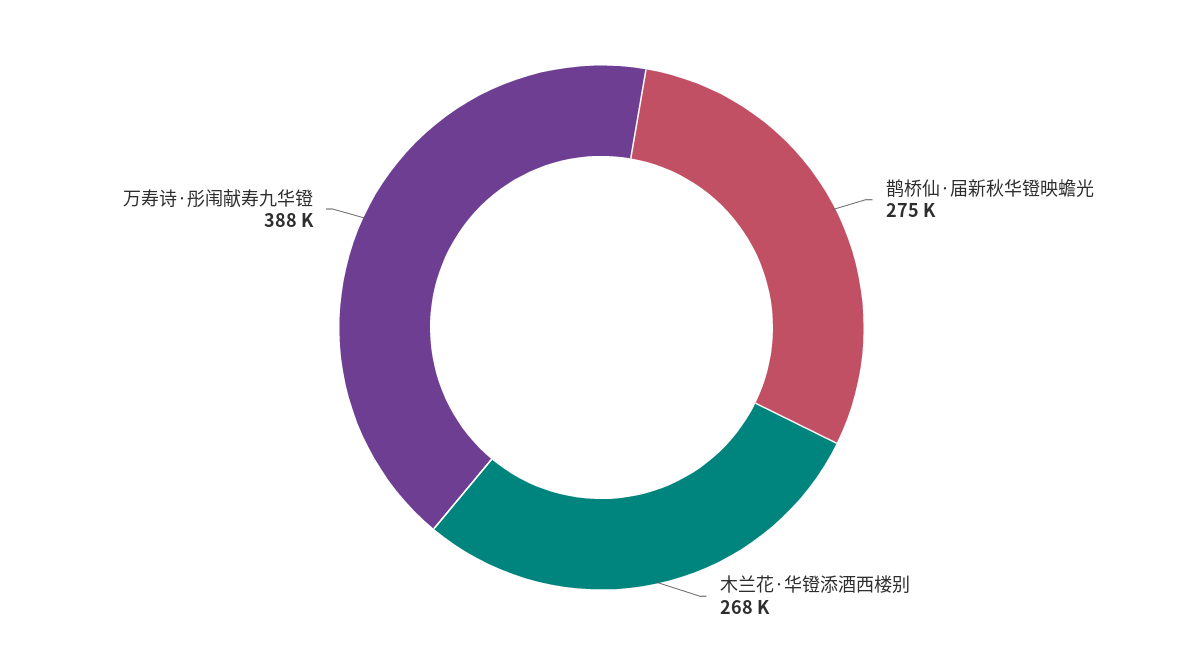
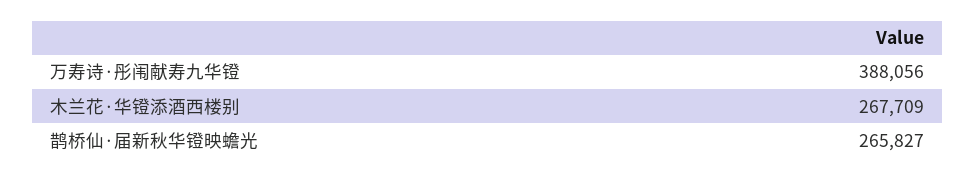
鹊桥仙·届新秋华镫映蟾光: 275000 -> 265827

